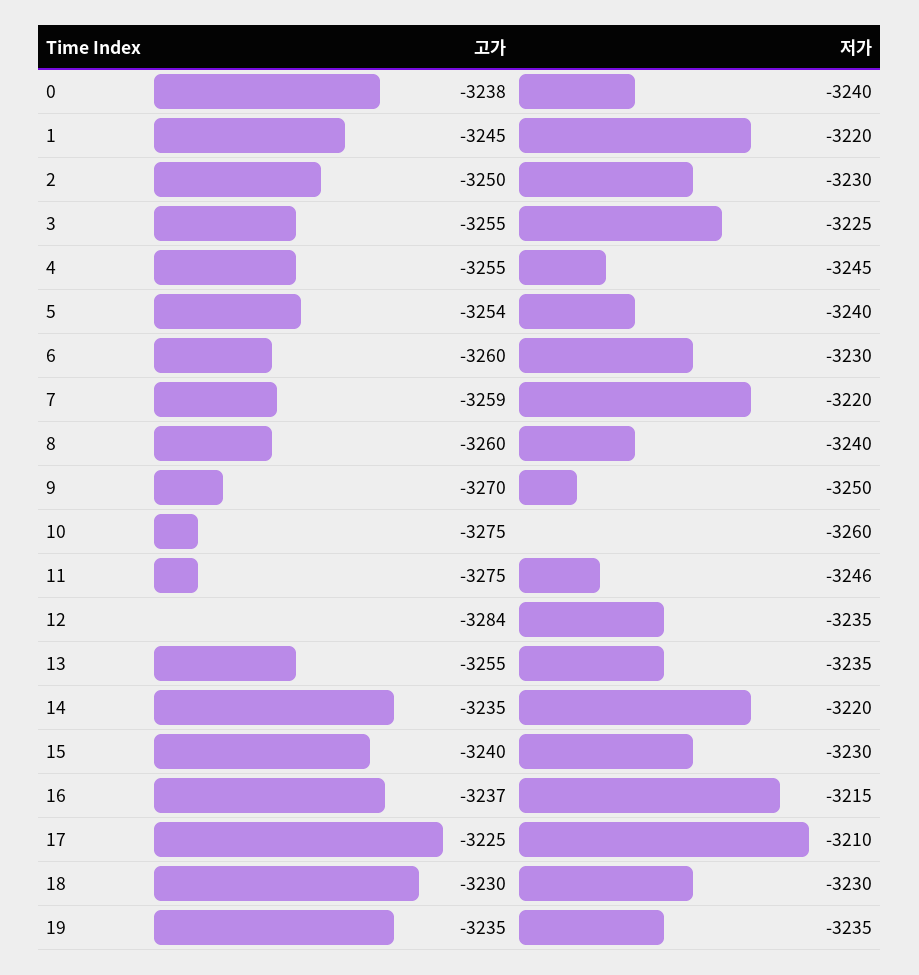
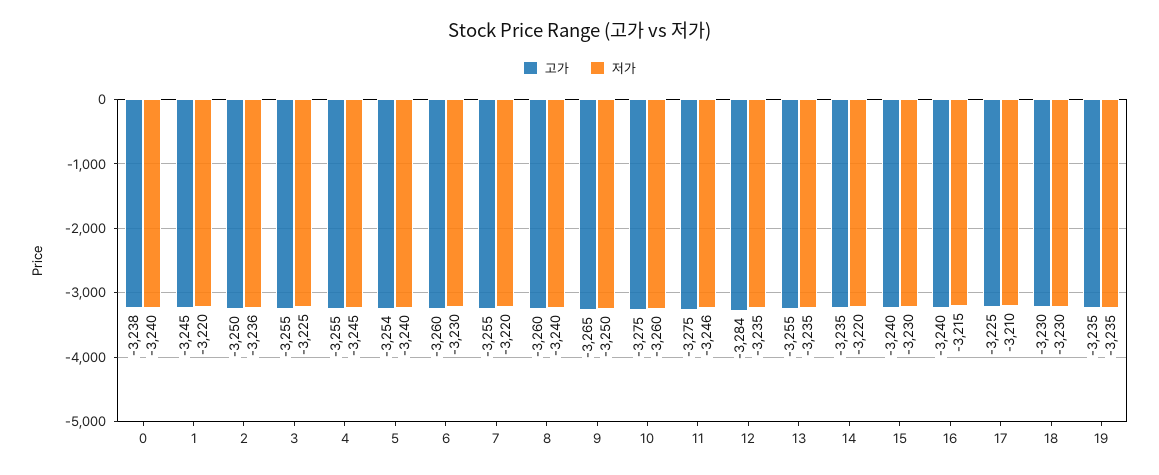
저가, 2: -3230 -> -3236
고가, 7: -3259 -> -3255
고가, 9: -3270 -> -3265
고가, 16: -3237 -> -3240

